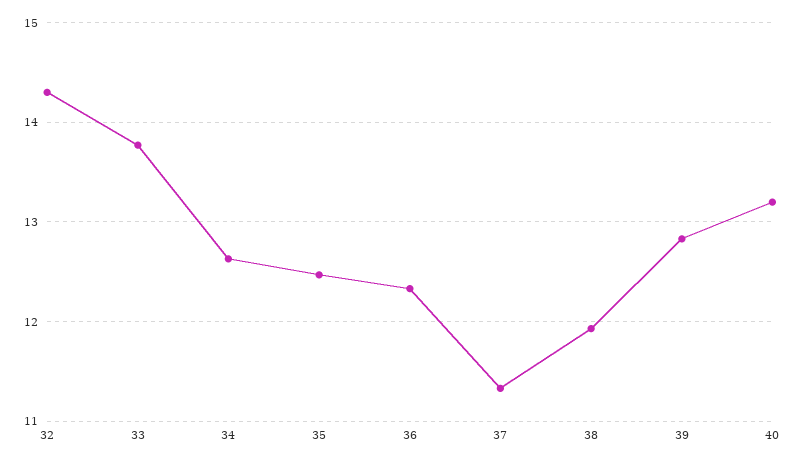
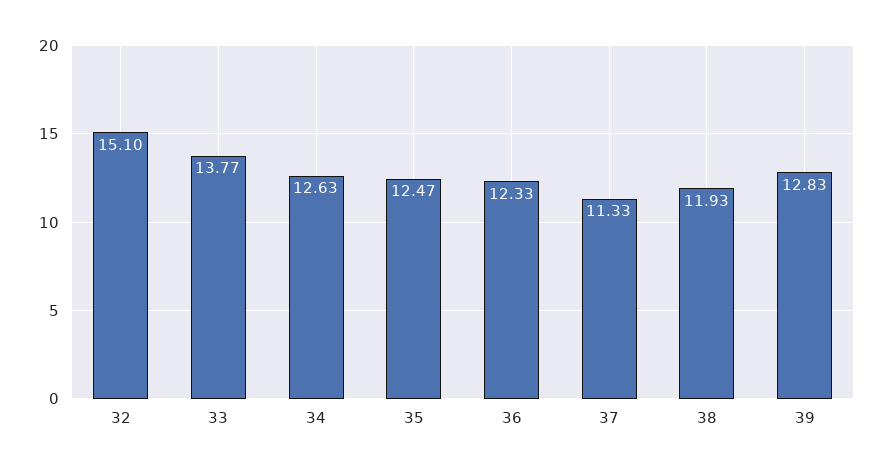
32: 14.3 -> 15.1
40: 13.2 -> none

